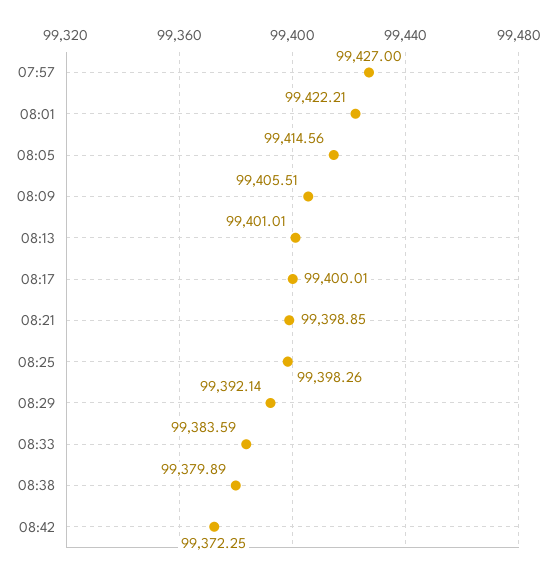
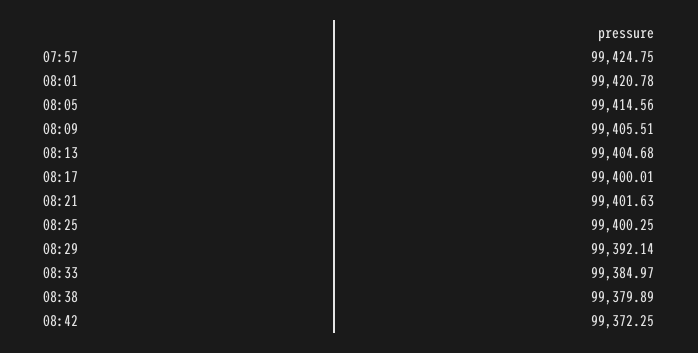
07:57: 99427 -> 99424.75
08:01: 99422.21 -> 99420.78
08:13: 99401.01 -> 99404.68
08:21: 99398.85 -> 99401.63
08:25: 99398.26 -> 99400.25
08:33: 99383.59 -> 99384.97

